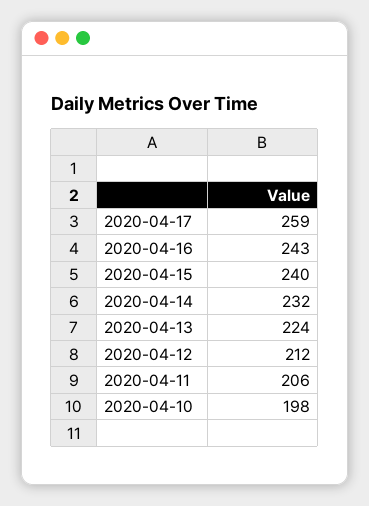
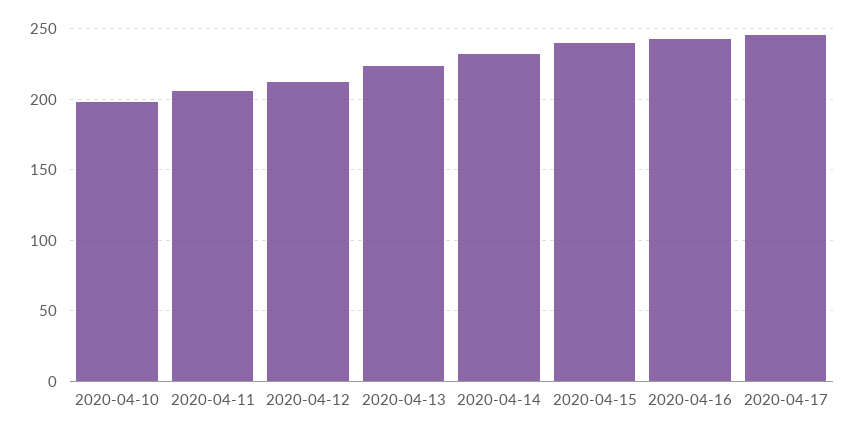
2020-04-17: 259 -> 245

